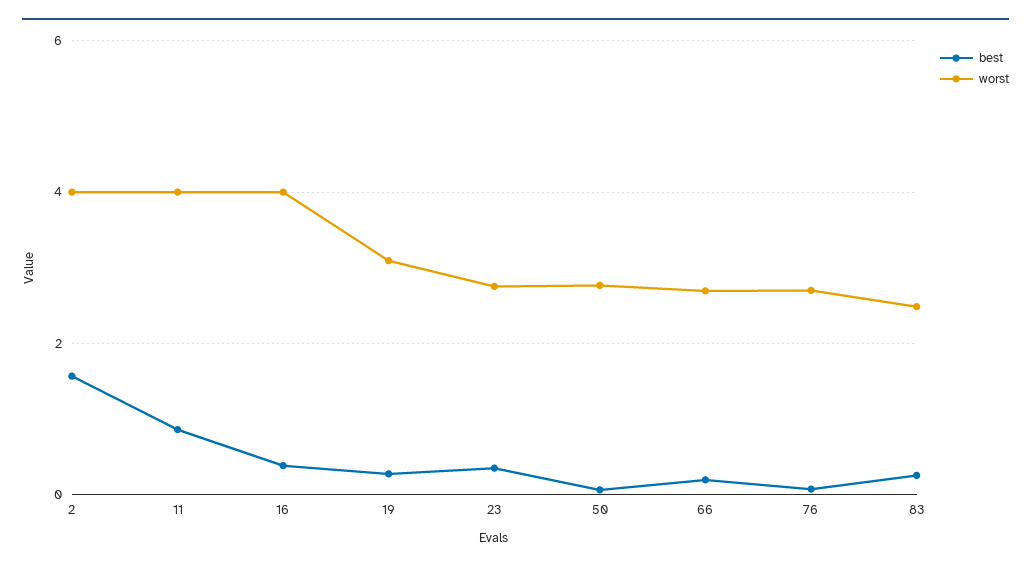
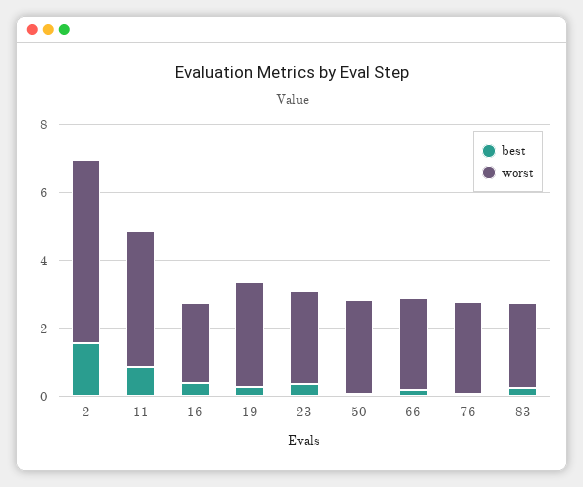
worst, 2: 4 -> 5.5
worst, 16: 4 -> 2.5

